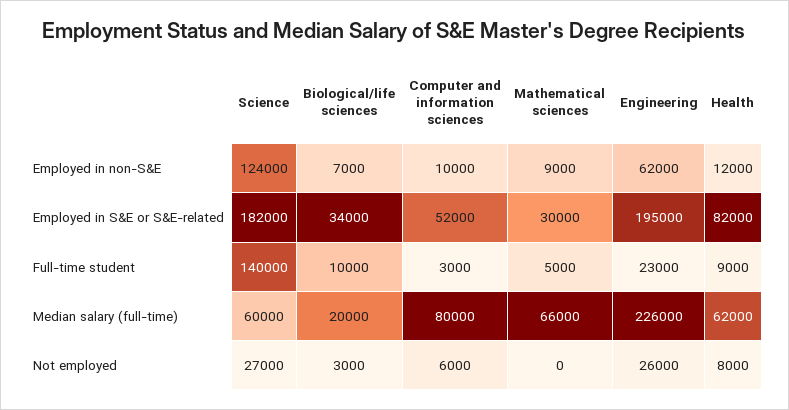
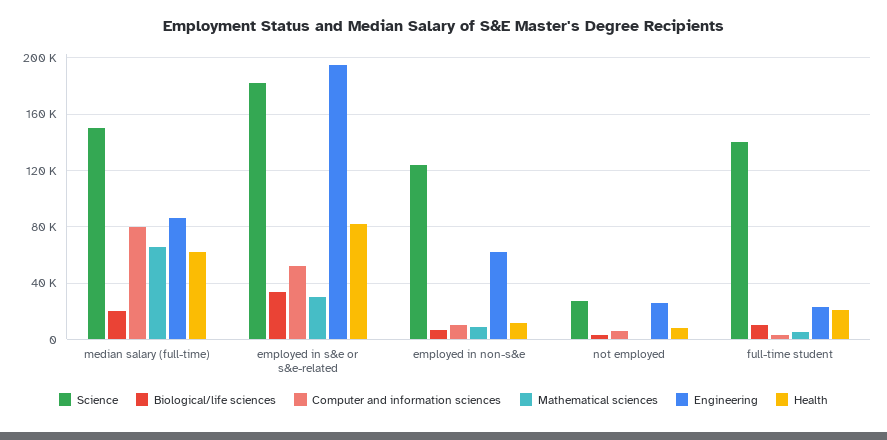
Health, Full-time student: 9000 -> 20000
Science, Median salary (full-time): 60000 -> 150000
Engineering, Median salary (full-time): 226000 -> 85000

